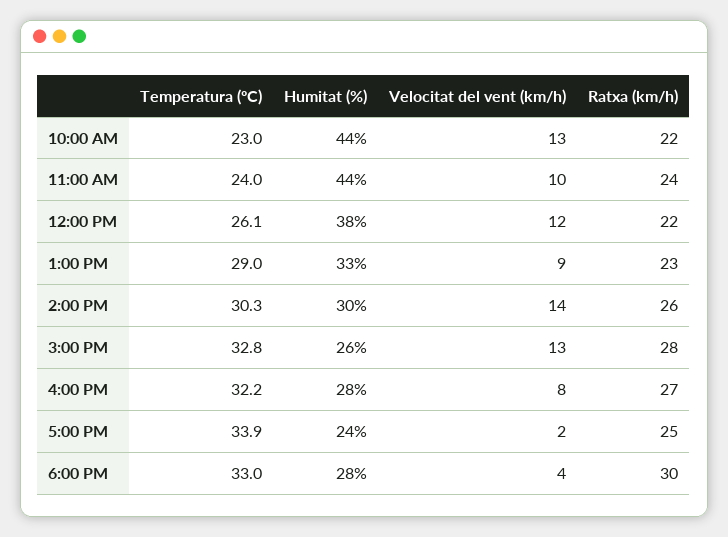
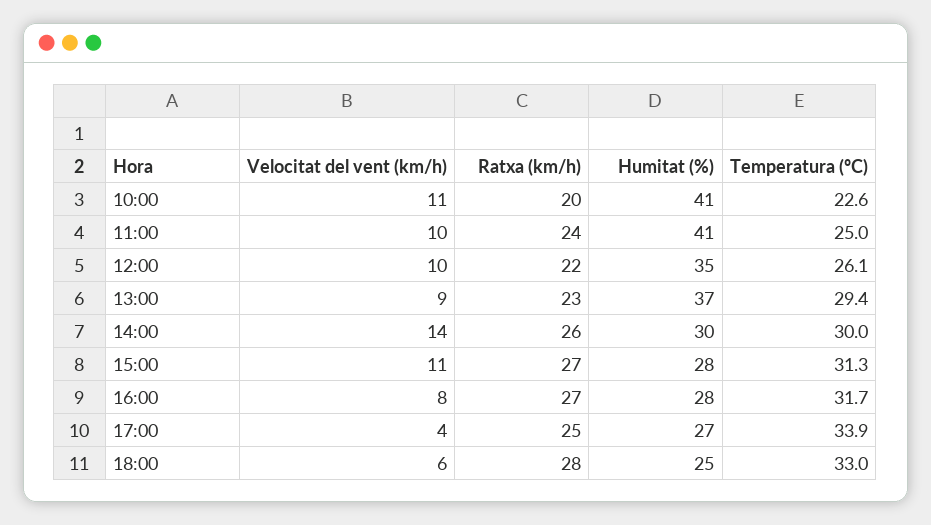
Temperatura (ºC), 10:00 AM: 23 -> 22.6
Humitat (%), 10:00 AM: 44 -> 41
Velocitat del vent (km/h), 10:00 AM: 13 -> 11
Ratxa (km/h), 10:00 AM: 22 -> 20
Temperatura (ºC), 11:00 AM: 24 -> 25
Humitat (%), 11:00 AM: 44 -> 41
Humitat (%), 12:00 PM: 38 -> 35
Velocitat del vent (km/h), 12:00 PM: 12 -> 10
Temperatura (ºC), 1:00 PM: 29 -> 29.4
Humitat (%), 1:00 PM: 33 -> 37
Temperatura (ºC), 2:00 PM: 30.3 -> 30
Temperatura (ºC), 3:00 PM: 32.8 -> 31.3
Humitat (%), 3:00 PM: 26 -> 28
Velocitat del vent (km/h), 3:00 PM: 13 -> 11
Ratxa (km/h), 3:00 PM: 28 -> 27
Temperatura (ºC), 4:00 PM: 32.2 -> 31.7
Humitat (%), 5:00 PM: 24 -> 27
Velocitat del vent (km/h), 5:00 PM: 2 -> 4
Humitat (%), 6:00 PM: 28 -> 25
Velocitat del vent (km/h), 6:00 PM: 4 -> 6
Ratxa (km/h), 6:00 PM: 30 -> 28

